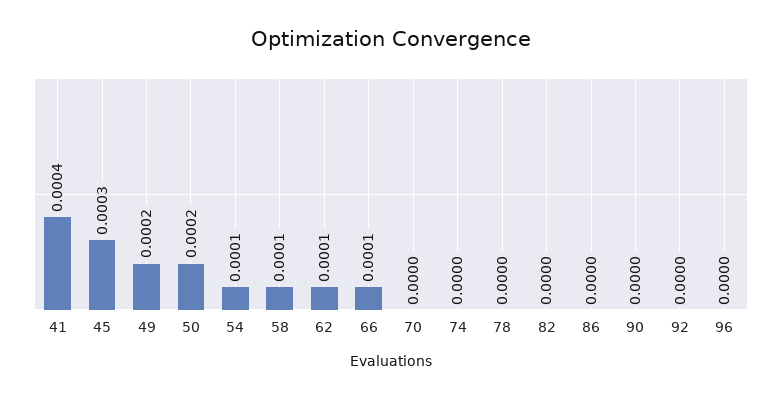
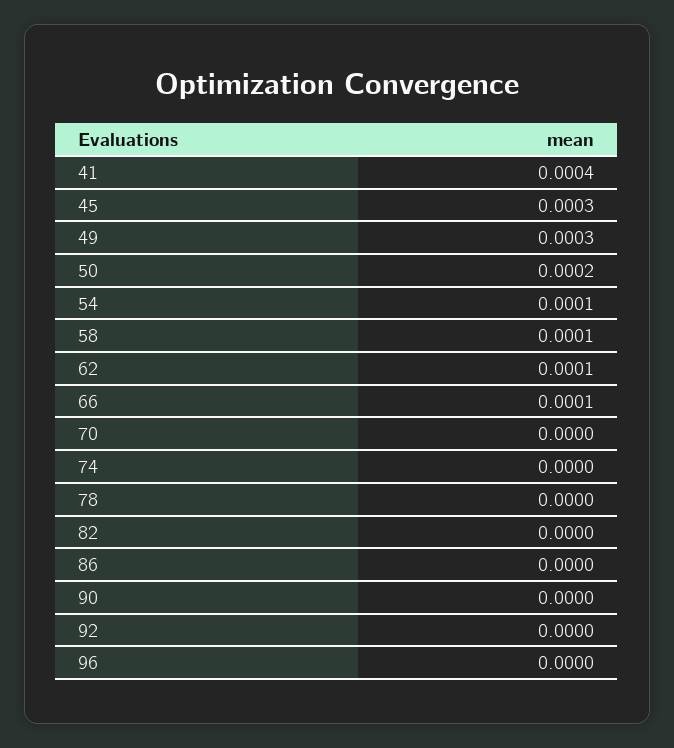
49: 0.0002 -> 0.0003

